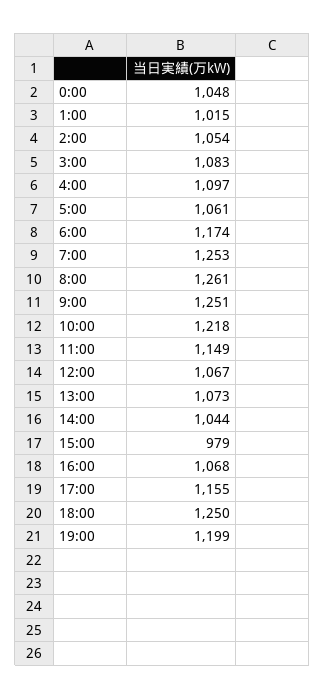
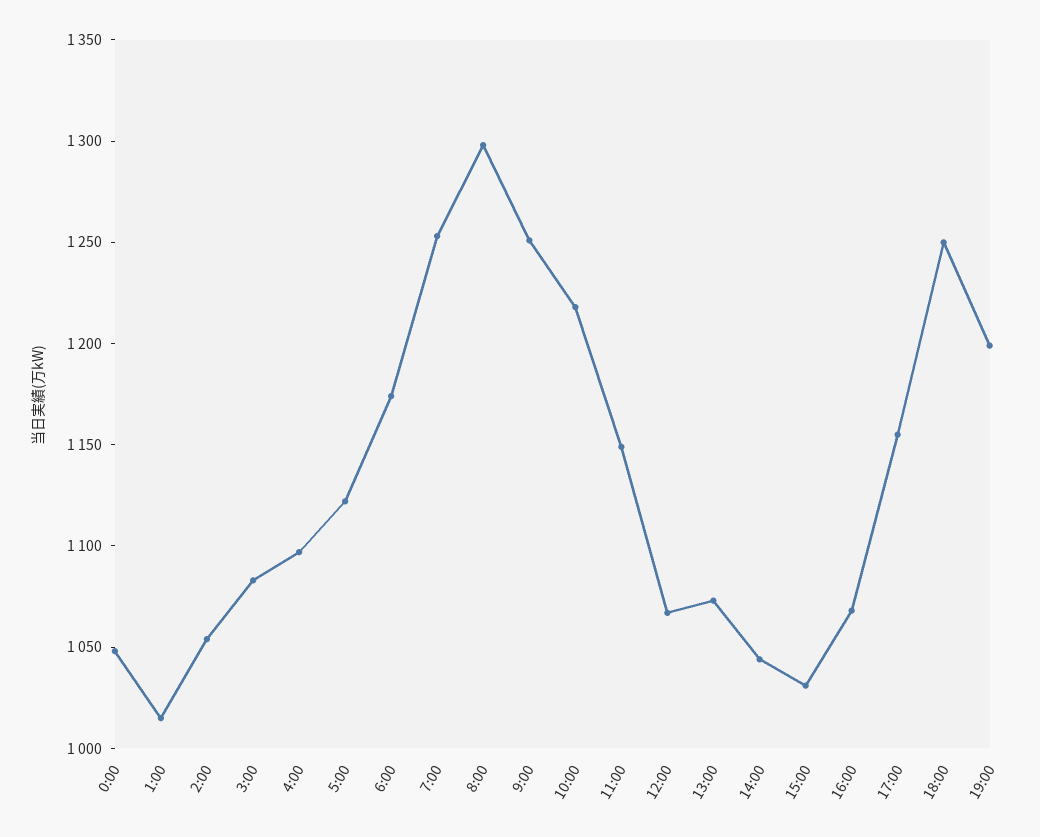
5:00: 1061 -> 1120
8:00: 1261 -> 1300
15:00: 979 -> 1030

